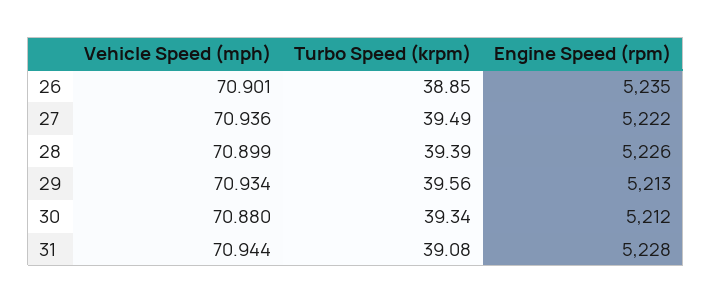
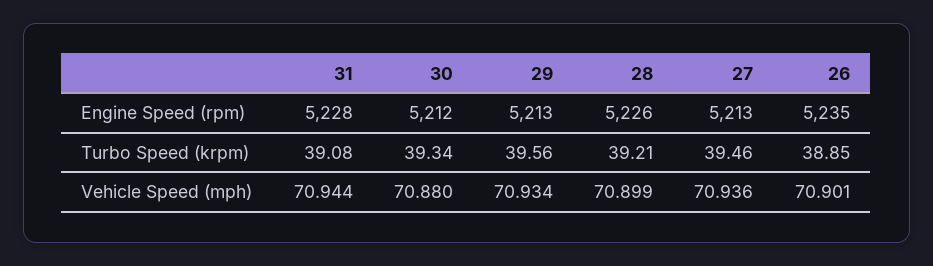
Turbo Speed (krpm), 27: 39.49 -> 39.46
Engine Speed (rpm), 27: 5222 -> 5213
Turbo Speed (krpm), 28: 39.39 -> 39.21

